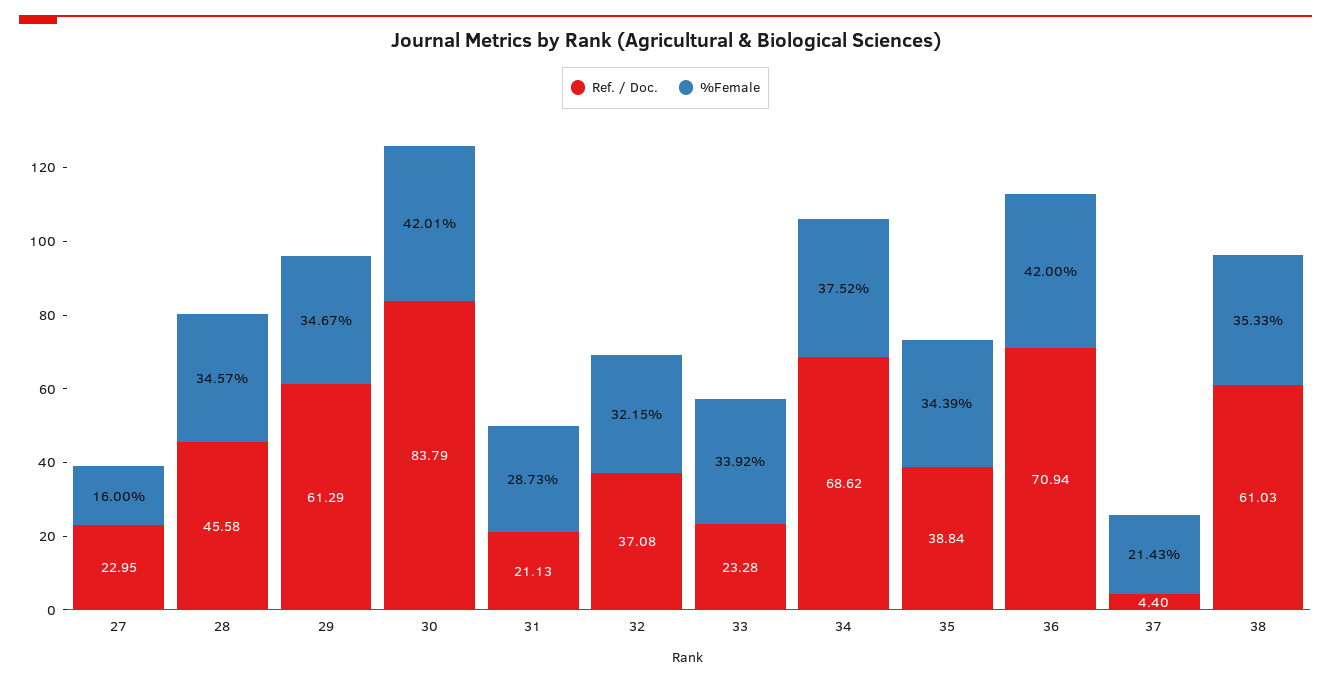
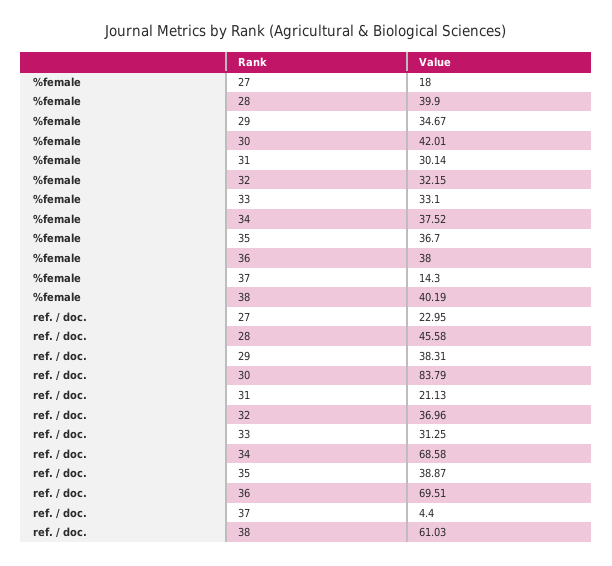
%Female, 27: 16 -> 18
%Female, 28: 34.57 -> 39.9
Ref. / Doc., 29: 61.29 -> 38.31
%Female, 31: 28.73 -> 30.14
Ref. / Doc., 32: 37.08 -> 36.96
Ref. / Doc., 33: 23.28 -> 31.25
%Female, 33: 33.92 -> 33.1
Ref. / Doc., 34: 68.62 -> 68.58
Ref. / Doc., 35: 38.84 -> 38.87
%Female, 35: 34.39 -> 36.7
Ref. / Doc., 36: 70.94 -> 69.51
%Female, 36: 42 -> 38
%Female, 37: 21.43 -> 14.3
%Female, 38: 35.33 -> 40.19

